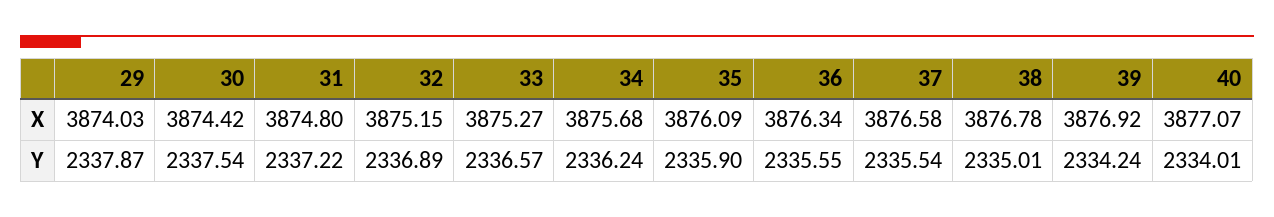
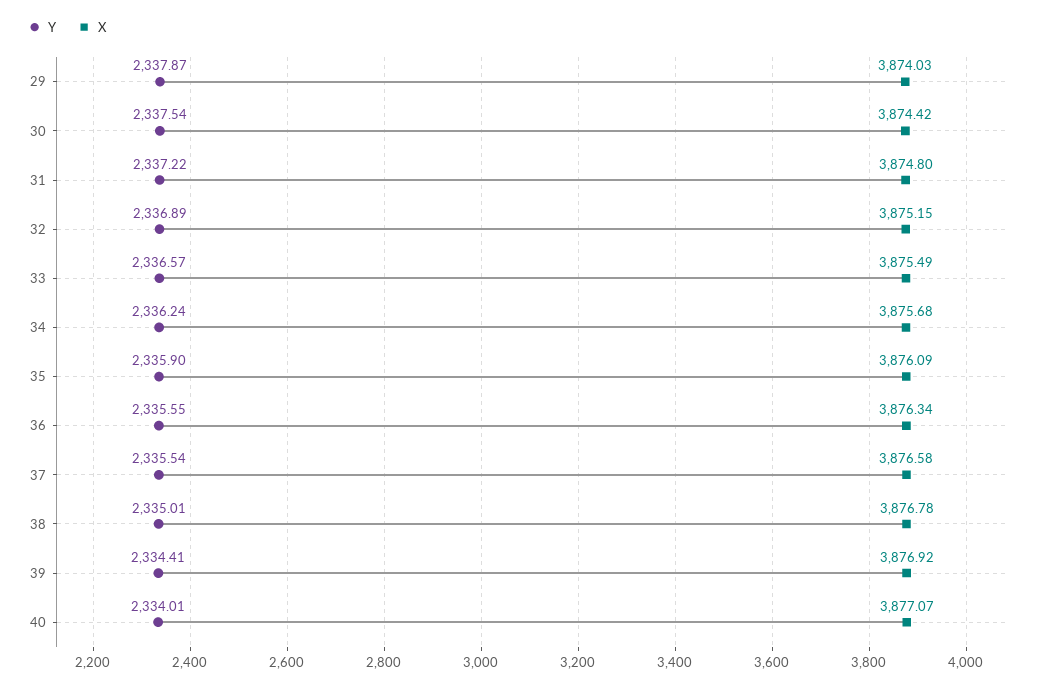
X, 33: 3875.27 -> 3875.49
Y, 39: 2334.24 -> 2334.41

